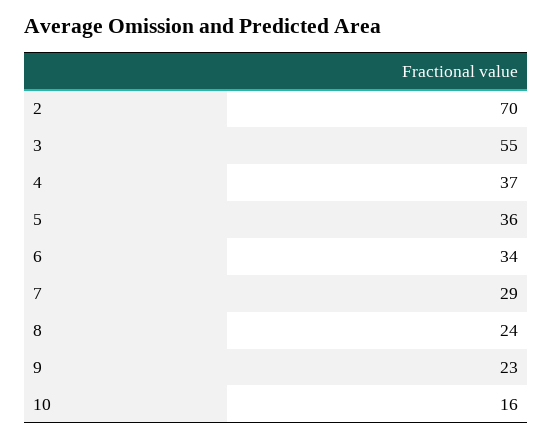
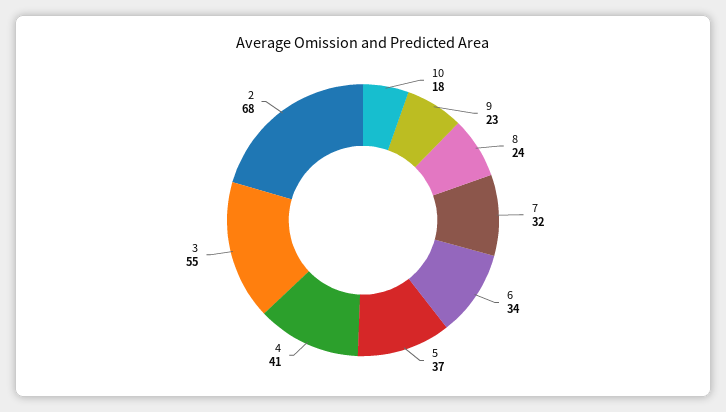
2: 70 -> 68
4: 37 -> 41
5: 36 -> 37
7: 29 -> 32
10: 16 -> 18

